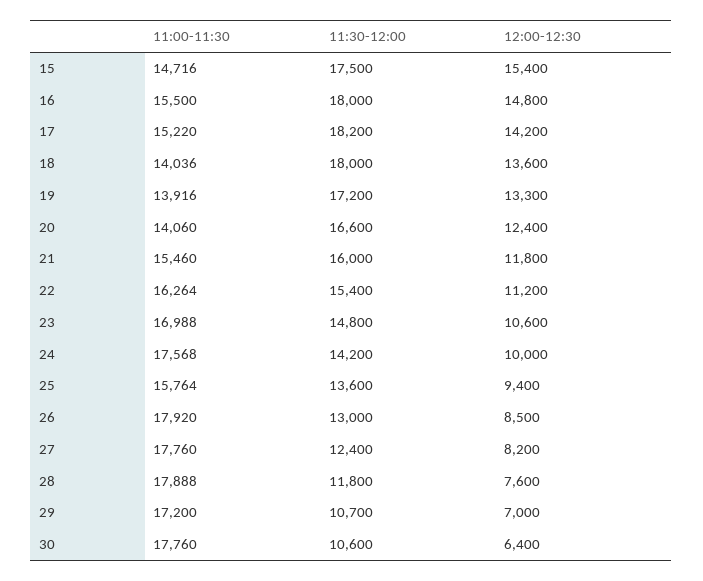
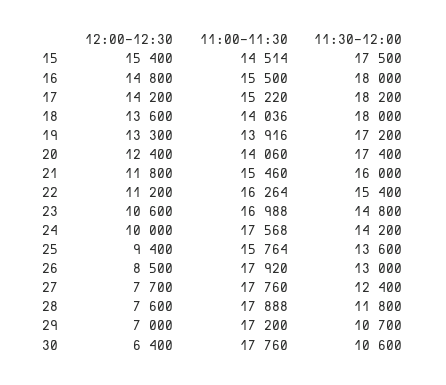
11:00-11:30, 15: 14716 -> 14514
11:30-12:00, 20: 16600 -> 17400
12:00-12:30, 27: 8200 -> 7700

